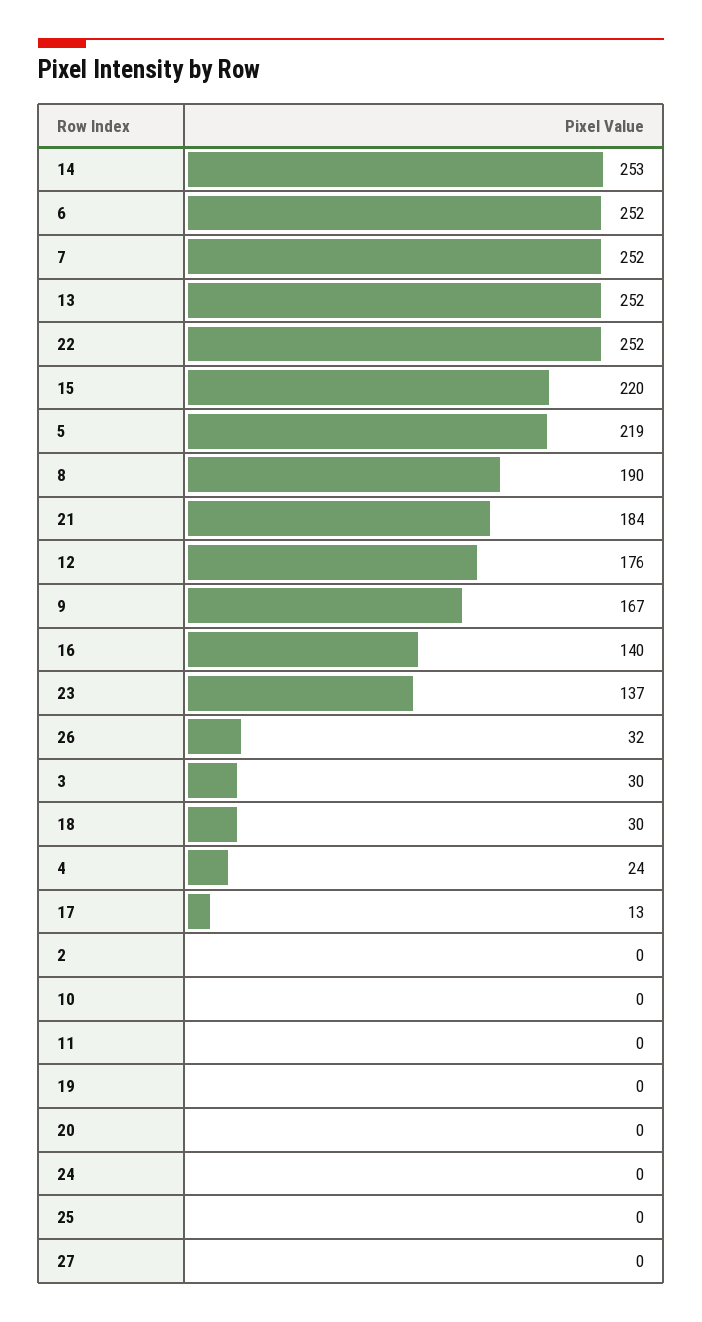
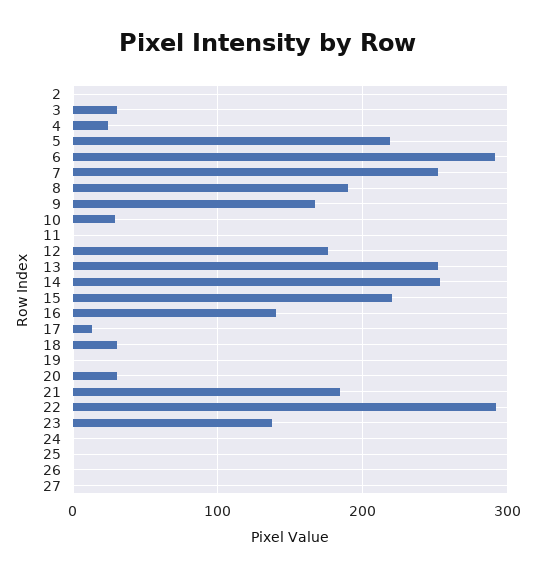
6: 252 -> 290
22: 252 -> 290
26: 32 -> 0
10: 0 -> 30
20: 0 -> 30

